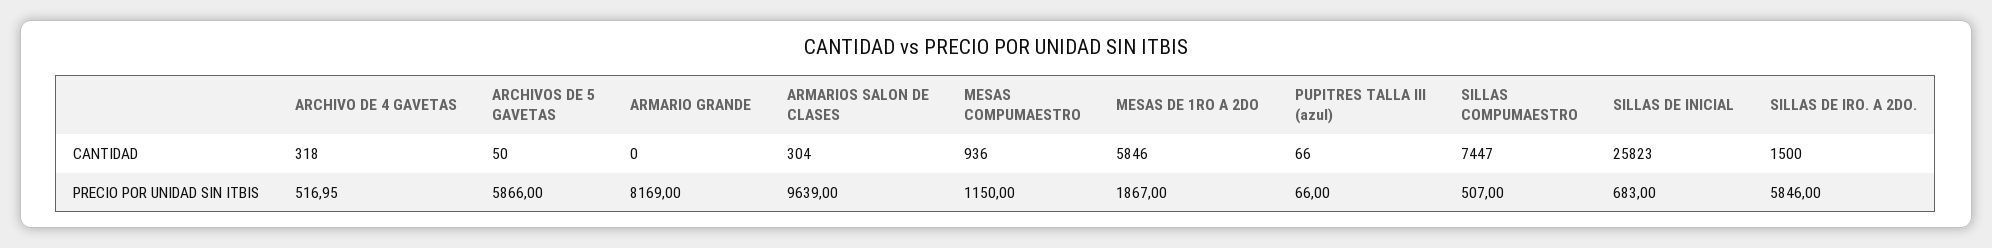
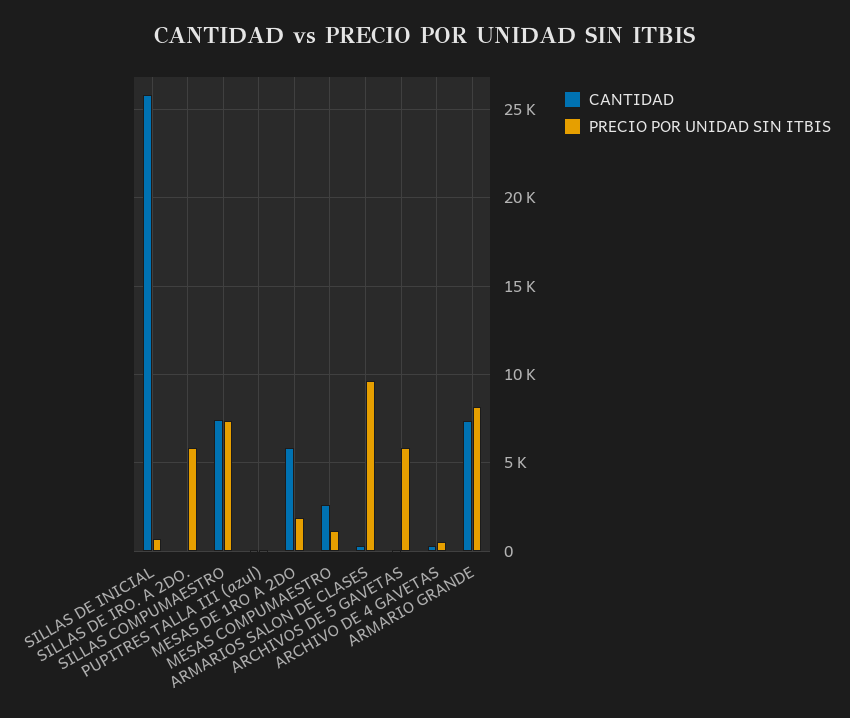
CANTIDAD, ARMARIO GRANDE: 0 -> 7500
CANTIDAD, MESAS COMPUMAESTRO: 936 -> 2500
CANTIDAD, SILLAS DE IRO. A 2DO.: 1500 -> 0
PRECIO POR UNIDAD SIN ITBIS, SILLAS COMPUMAESTRO: 507 -> 7500

